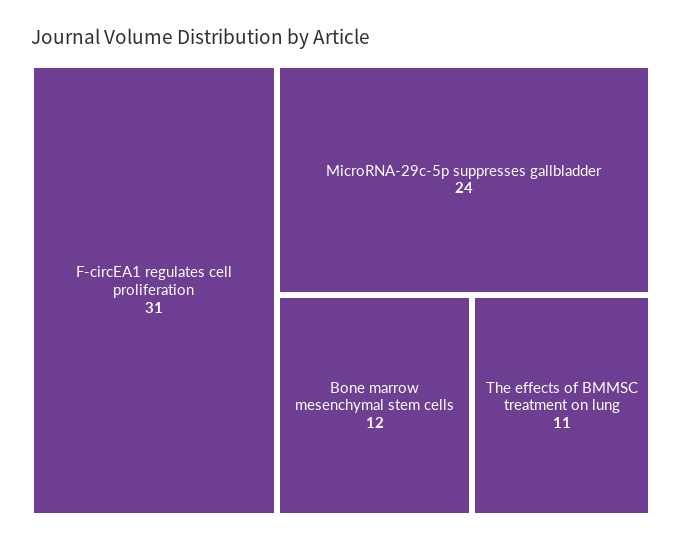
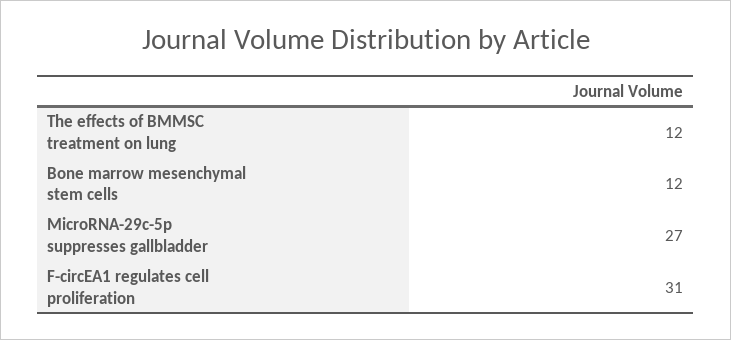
MicroRNA-29c-5p suppresses gallbladder: 24 -> 27
The effects of BMMSC treatment on lung: 11 -> 12

